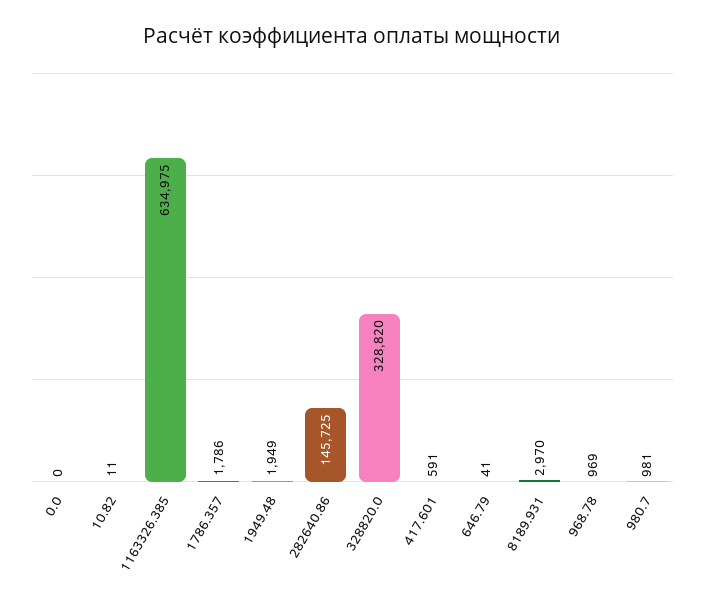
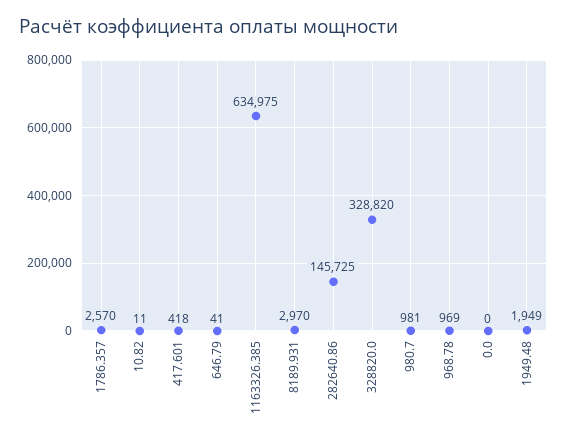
1786.357: 1786 -> 2570
417.601: 591 -> 418

